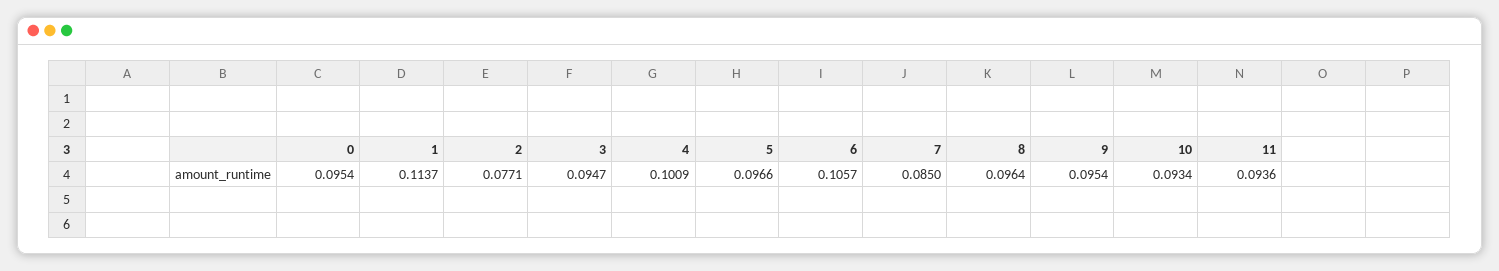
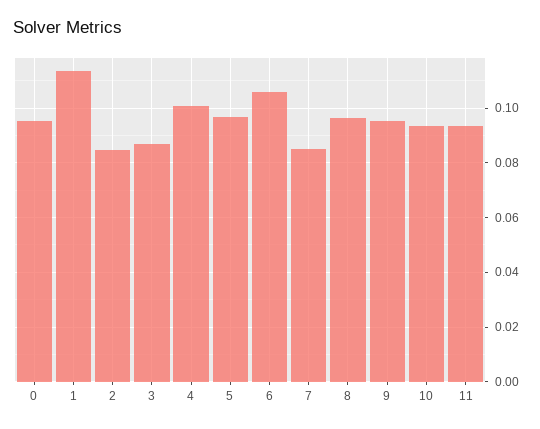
2: 0.0771 -> 0.085
3: 0.0947 -> 0.0875

